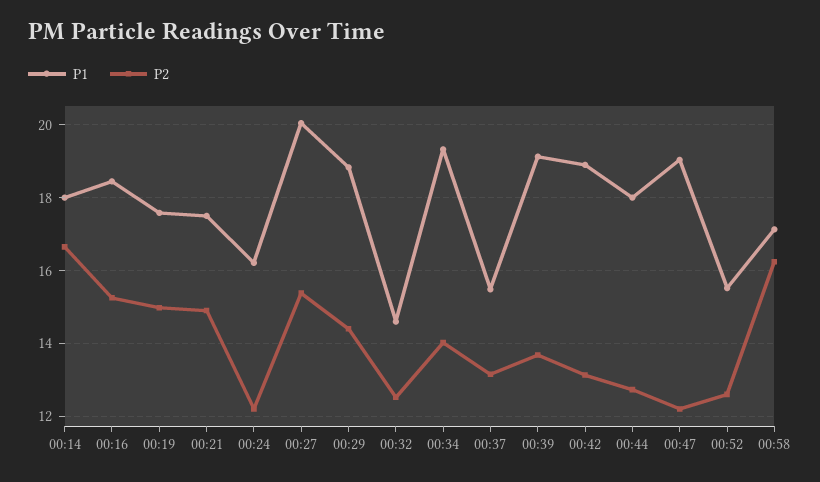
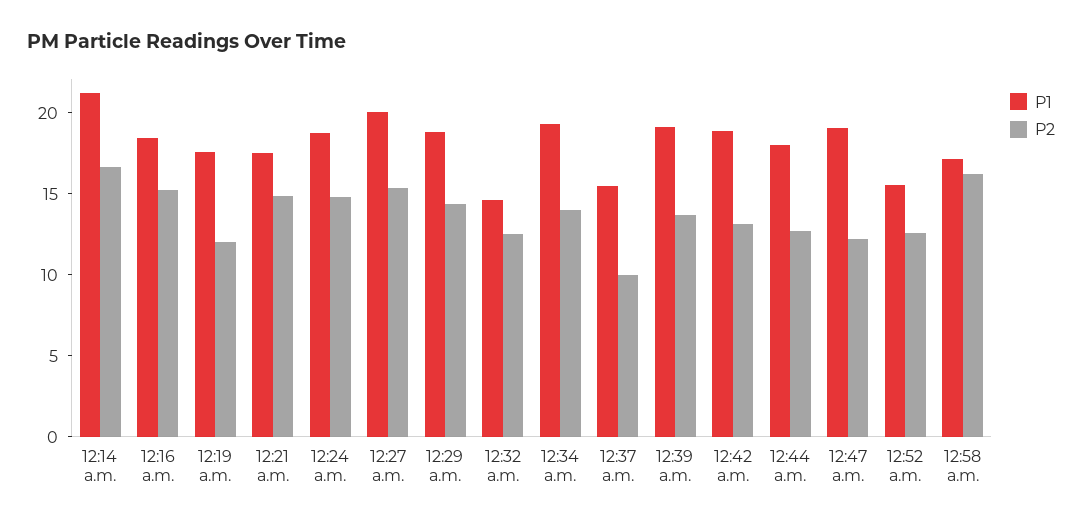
P1, 00:14: 18 -> 21
P2, 00:19: 15 -> 12
P1, 00:24: 16.2 -> 19
P2, 00:24: 12.2 -> 15
P2, 00:37: 13.2 -> 10

